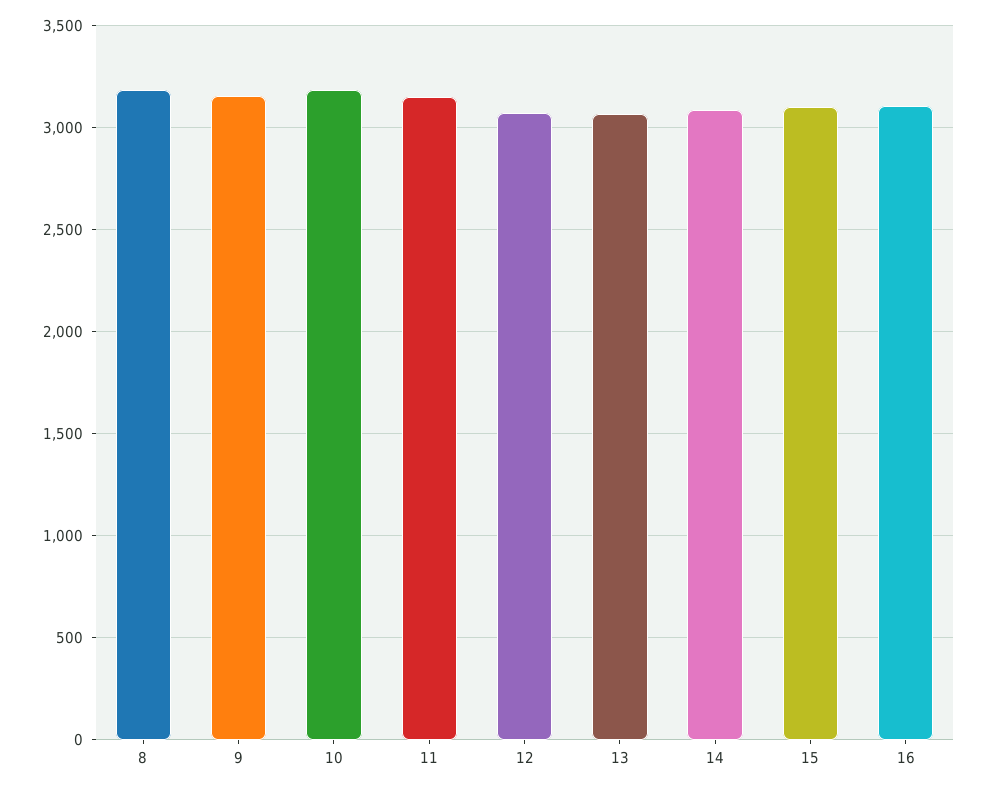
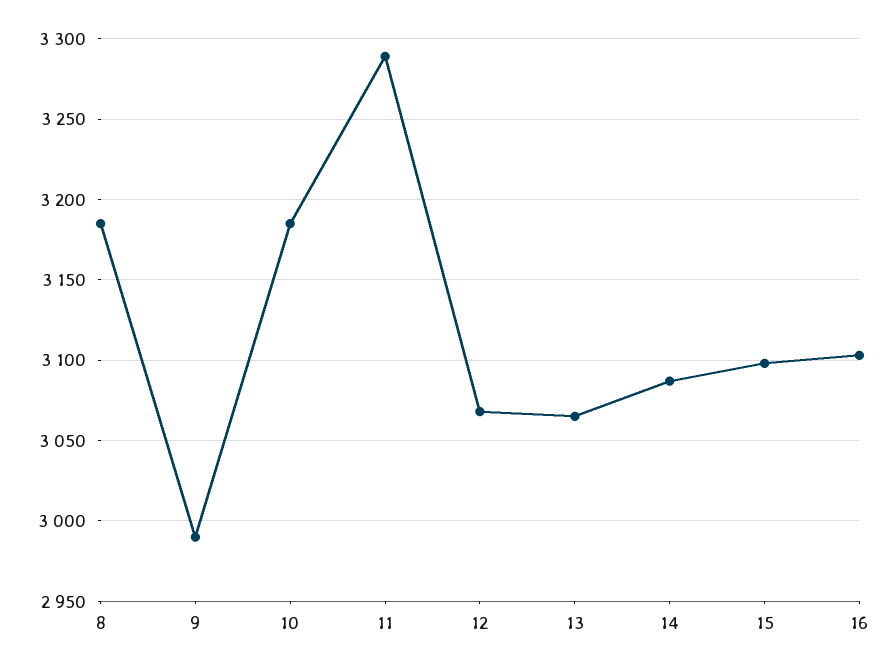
9: 3150 -> 2990
11: 3150 -> 3290

